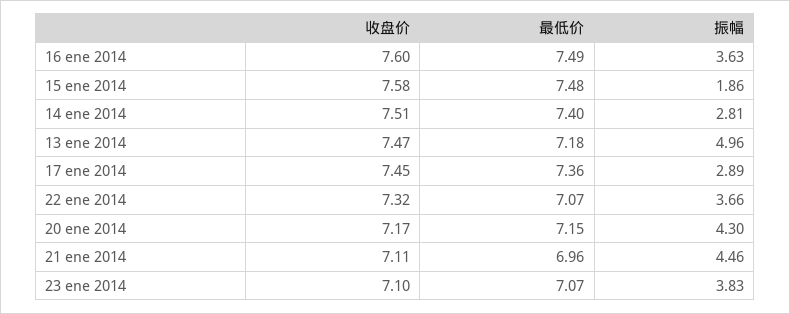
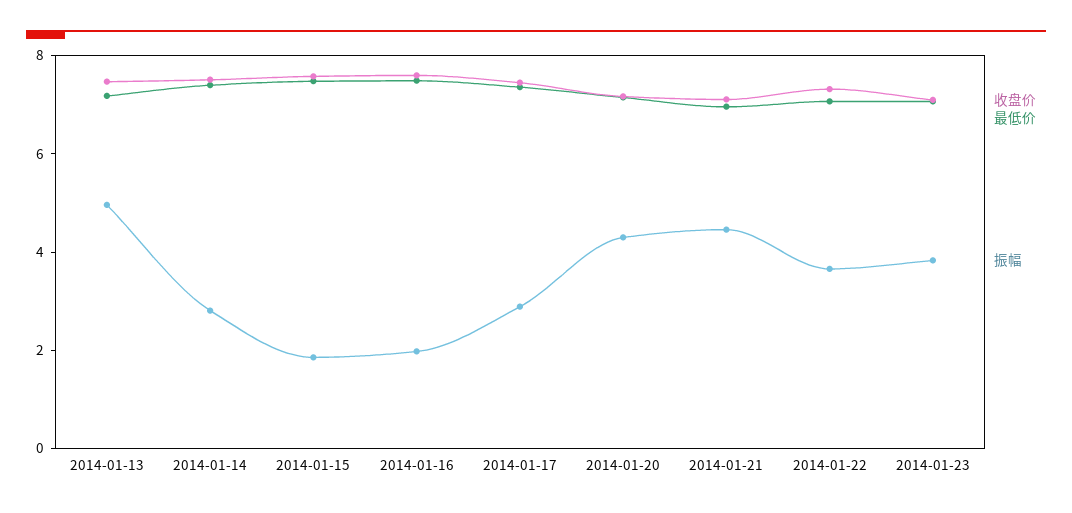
振幅, 16 ene 2014: 3.63 -> 2

